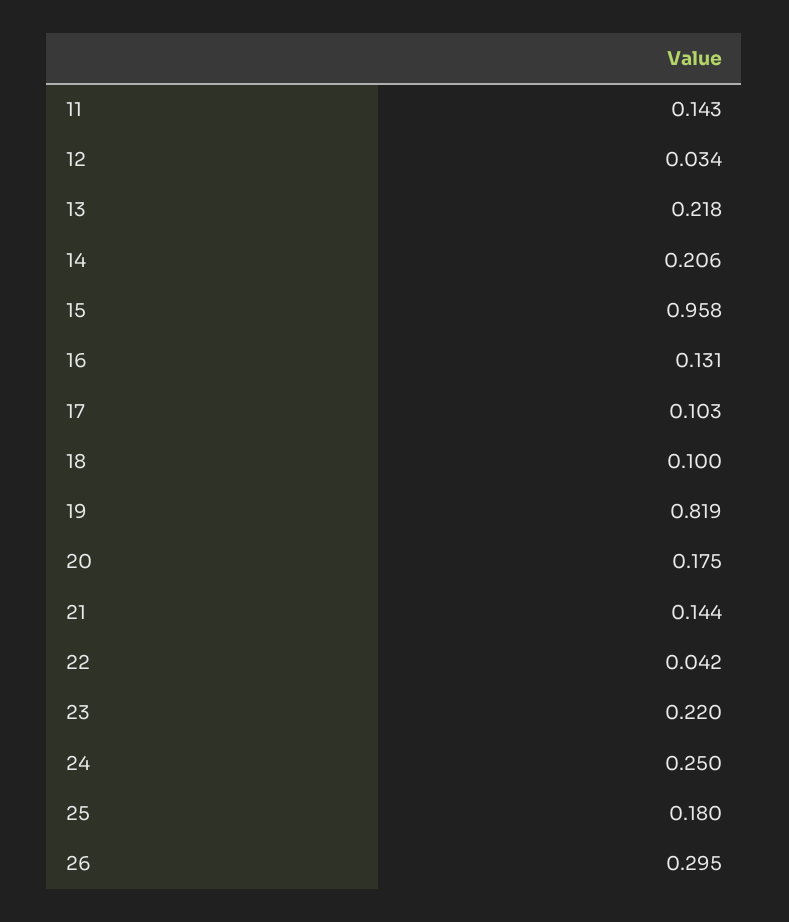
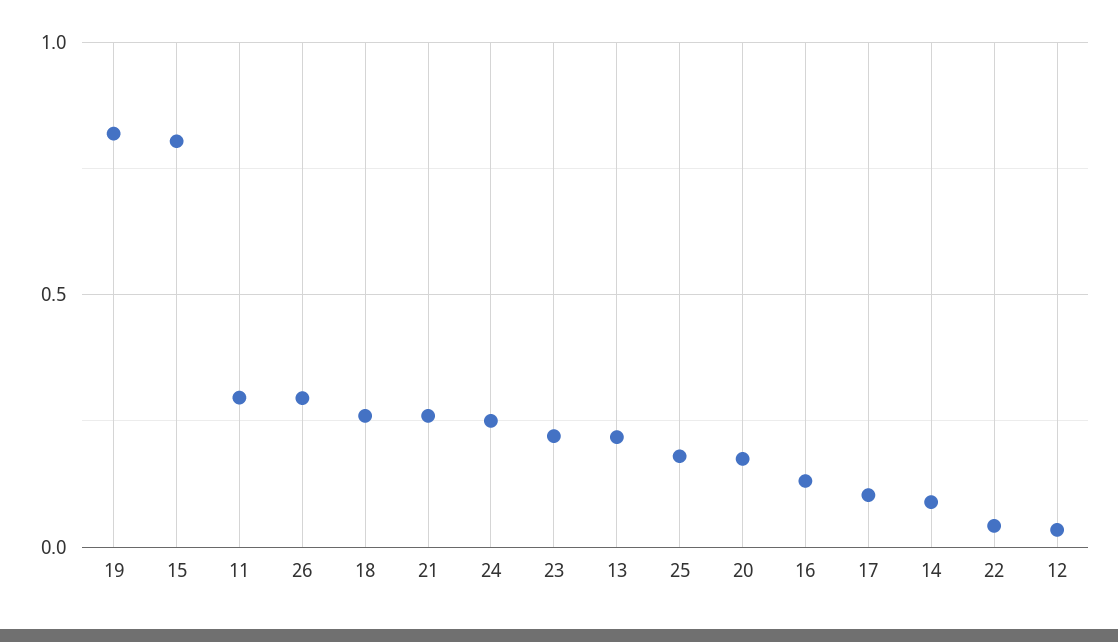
11: 0.143 -> 0.3
14: 0.206 -> 0.1
15: 0.958 -> 0.8
18: 0.1 -> 0.25
21: 0.144 -> 0.25

